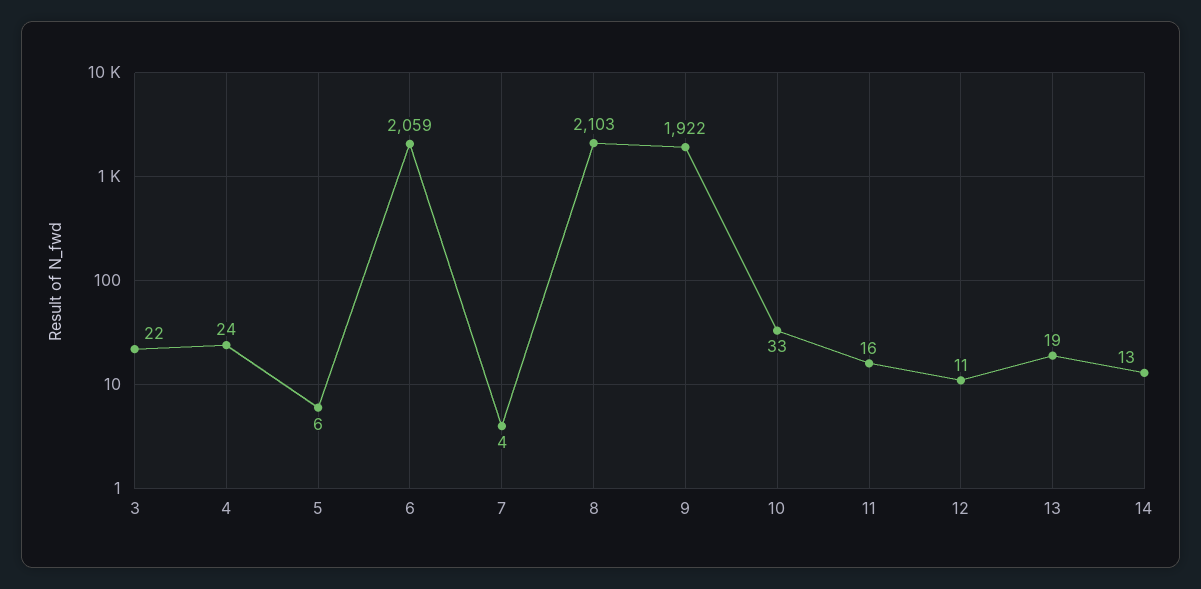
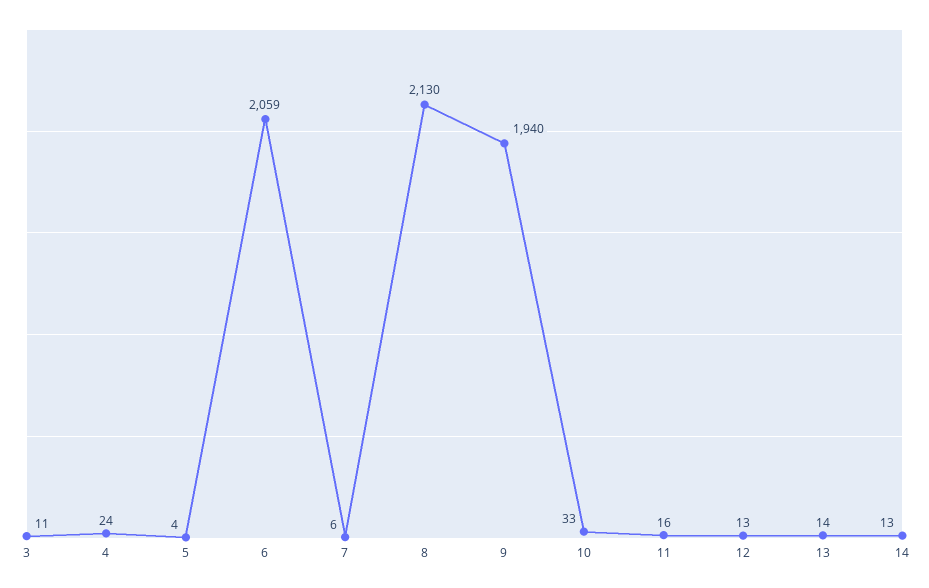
3: 22 -> 11
5: 6 -> 4
7: 4 -> 6
8: 2103 -> 2130
9: 1922 -> 1940
12: 11 -> 13
13: 19 -> 14

